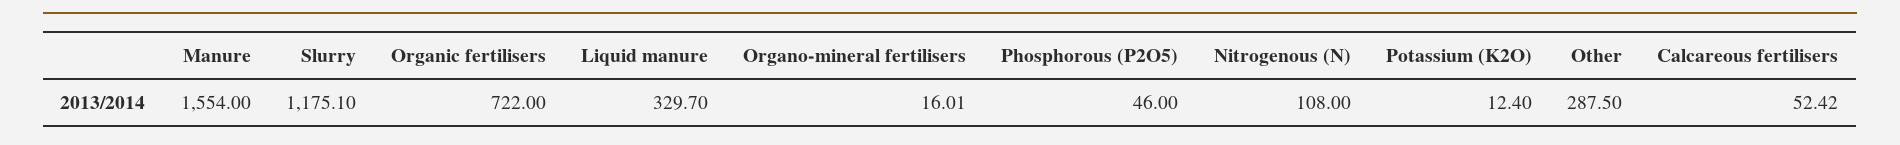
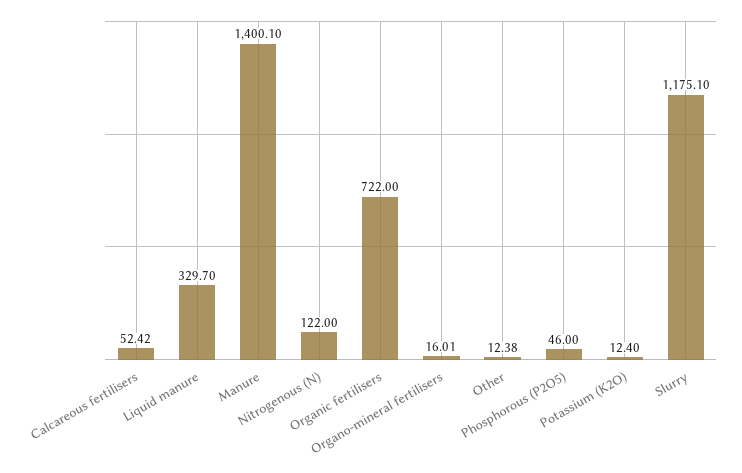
Manure: 1554 -> 1400.1
Nitrogenous (N): 108 -> 122
Other: 287.5 -> 12.38

